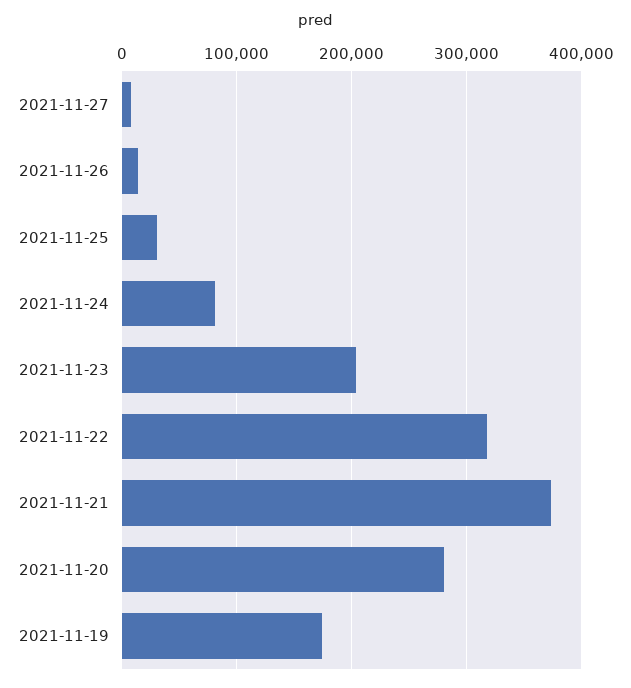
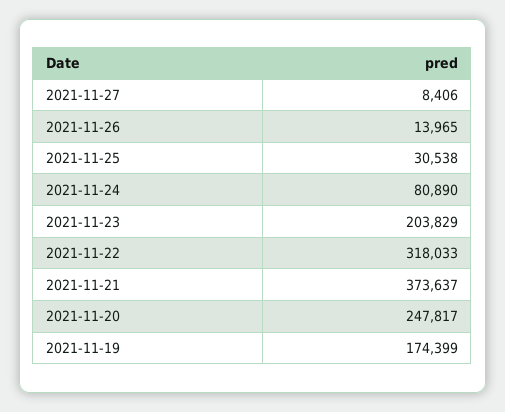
2021-11-20: 280000 -> 247817

